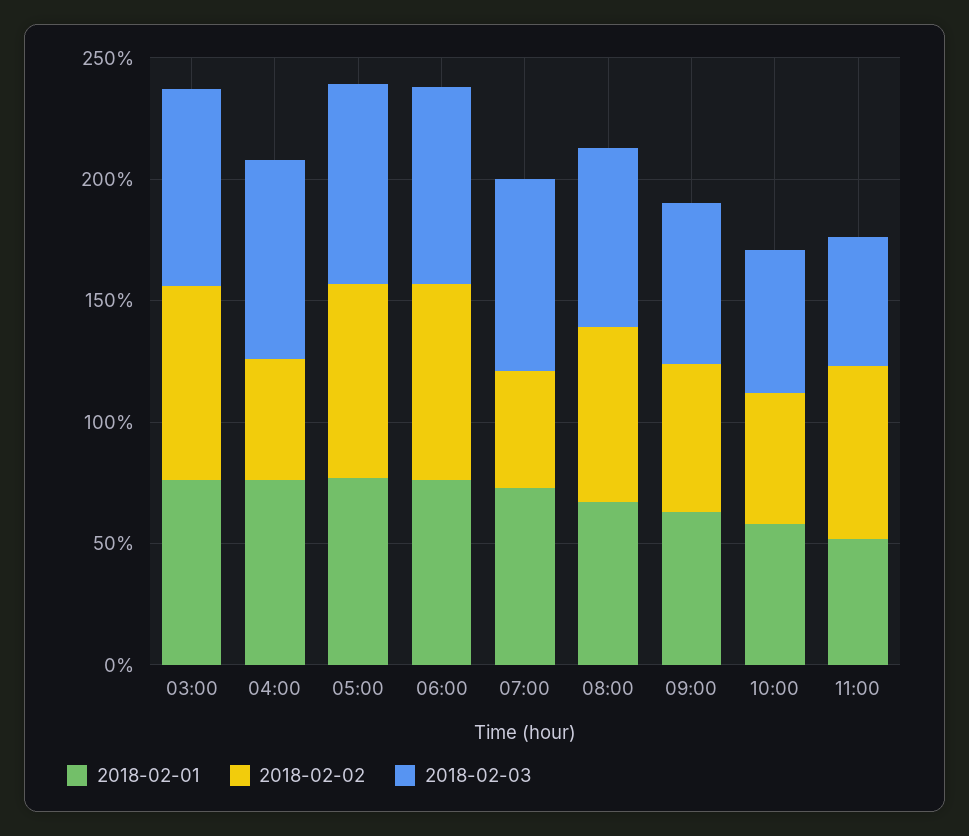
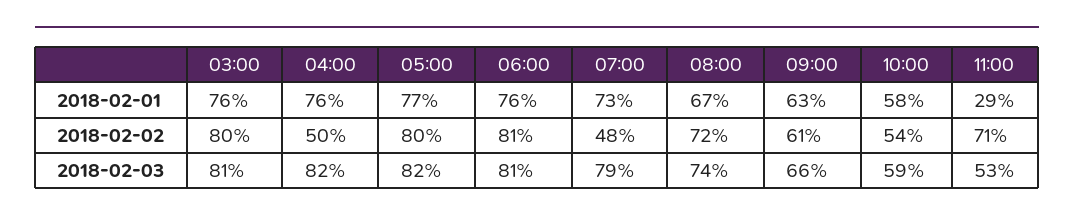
2018-02-01, 11:00: 50 -> 29

